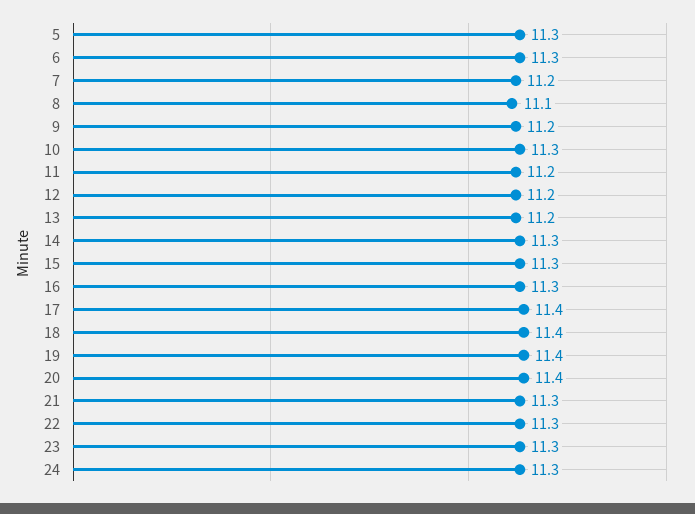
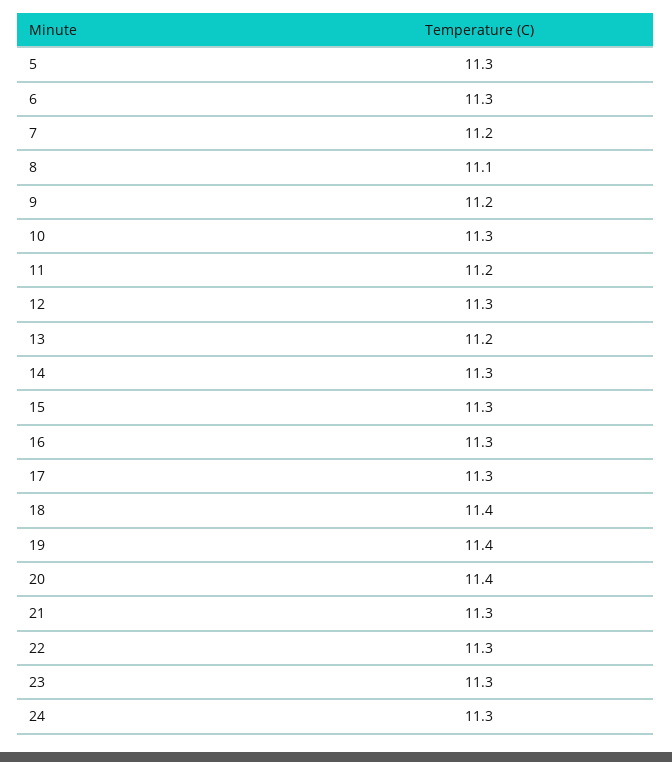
12: 11.2 -> 11.3
17: 11.4 -> 11.3

